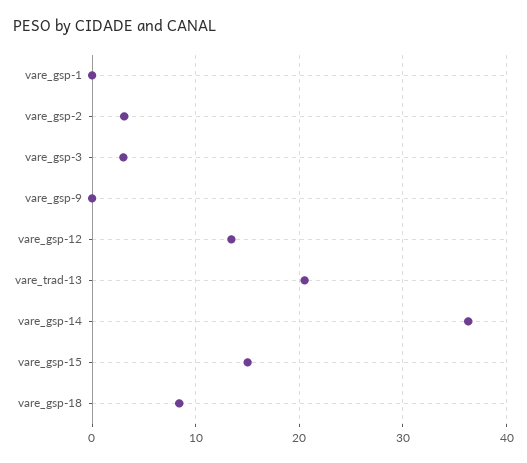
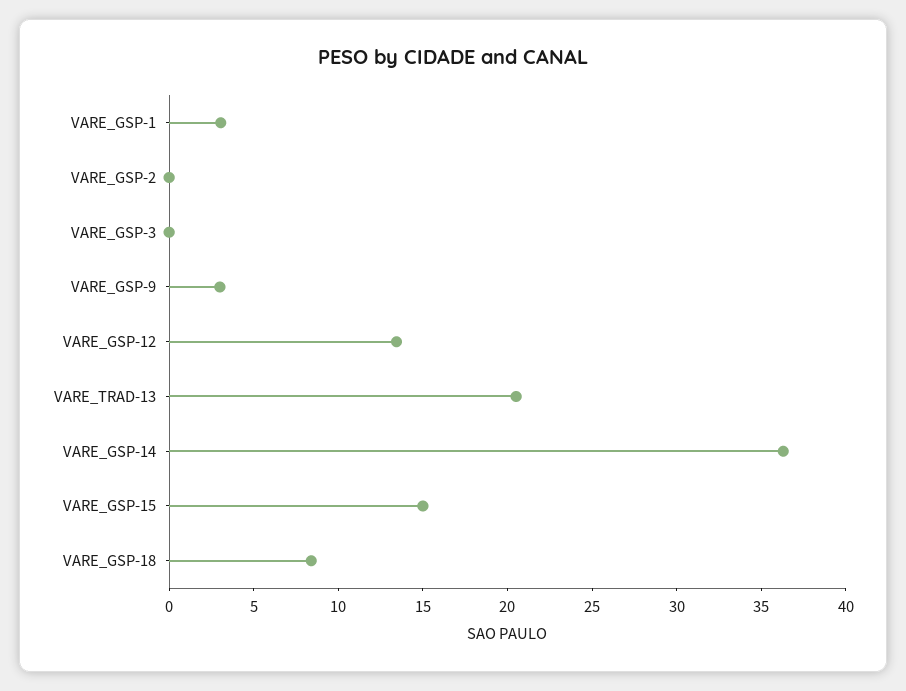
vare_gsp-1: 0 -> 3
vare_gsp-2: 3 -> 0
vare_gsp-3: 3 -> 0
vare_gsp-9: 0 -> 3

